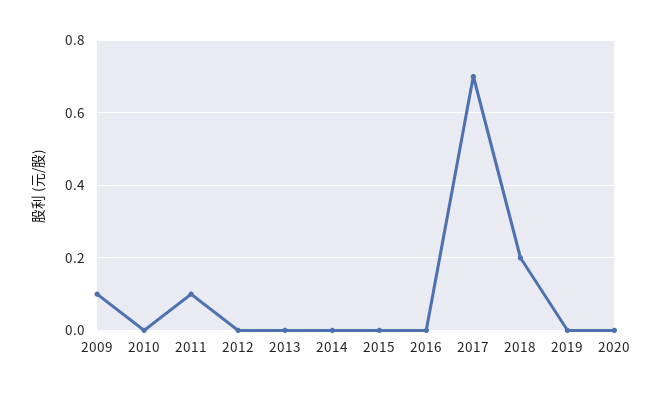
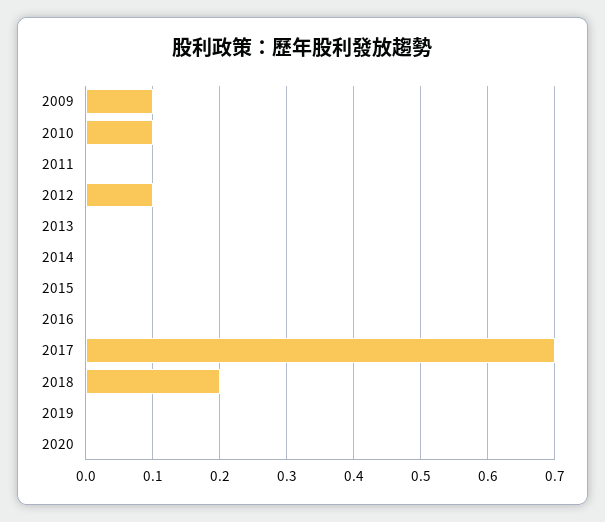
2010: 0 -> 0.1
2011: 0.1 -> 0
2012: 0 -> 0.1

